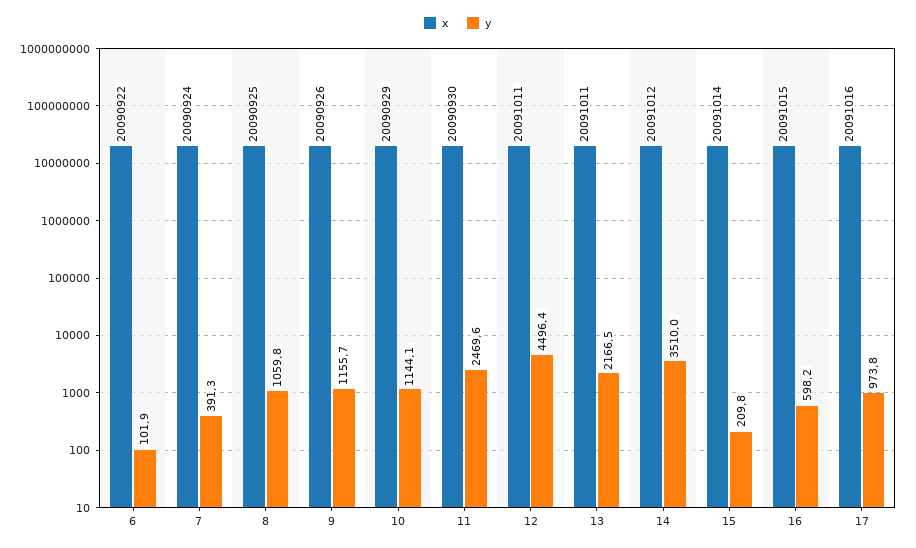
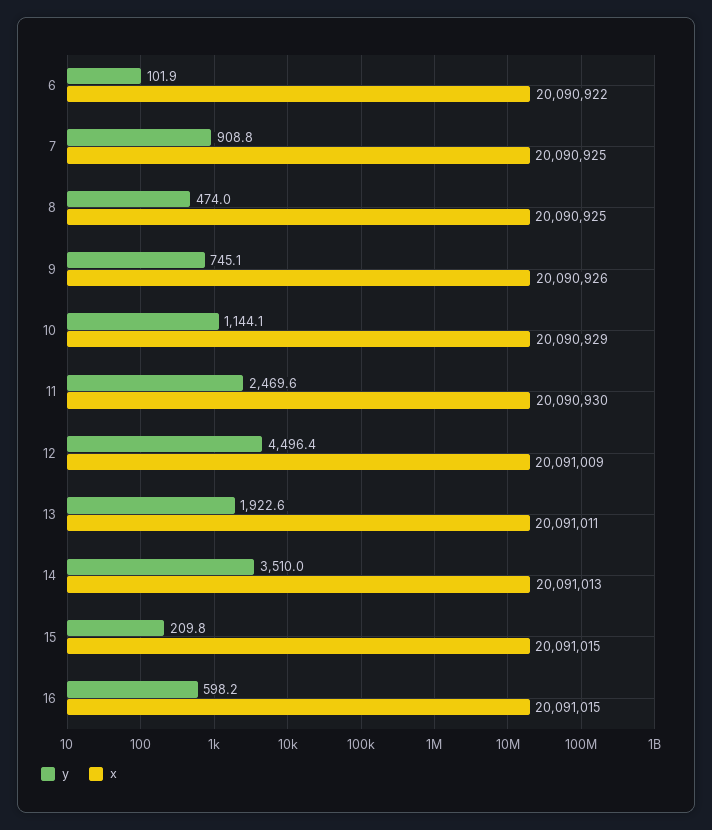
x, 7: 20090924 -> 20090925
y, 7: 391.3 -> 908.8
y, 8: 1059.8 -> 474
y, 9: 1155.7 -> 745.1
x, 12: 20091011 -> 20091009
y, 13: 2166.5 -> 1922.6
x, 14: 20091012 -> 20091013
x, 15: 20091014 -> 20091015
x, 17: 20091016 -> none
y, 17: 973.8 -> none

